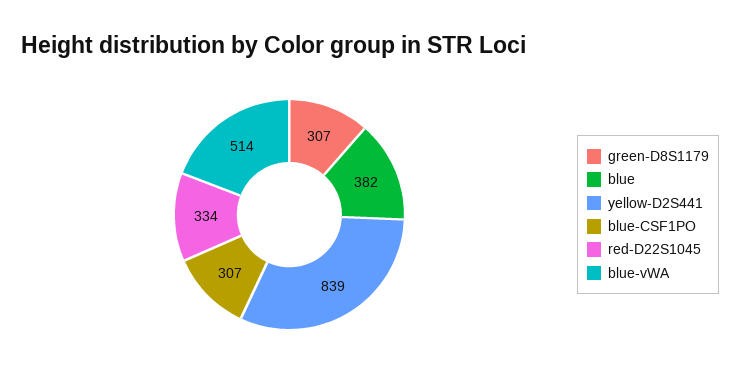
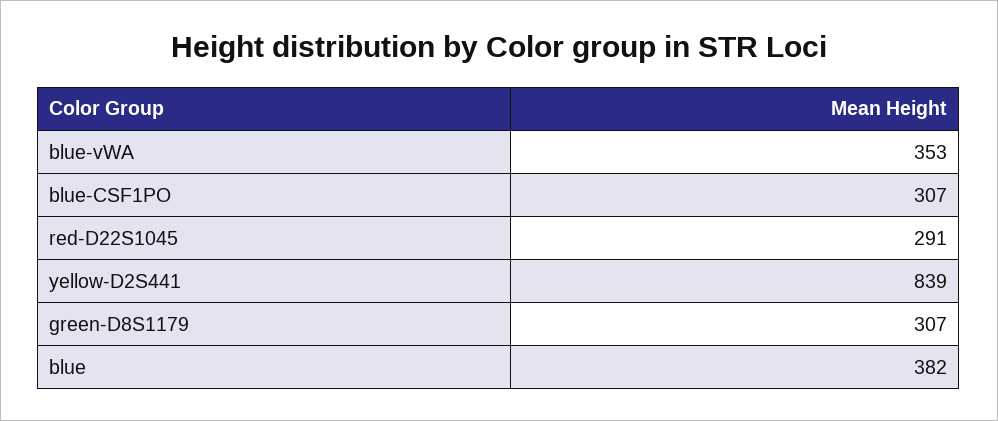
red-D22S1045: 334 -> 291
blue-vWA: 514 -> 353

